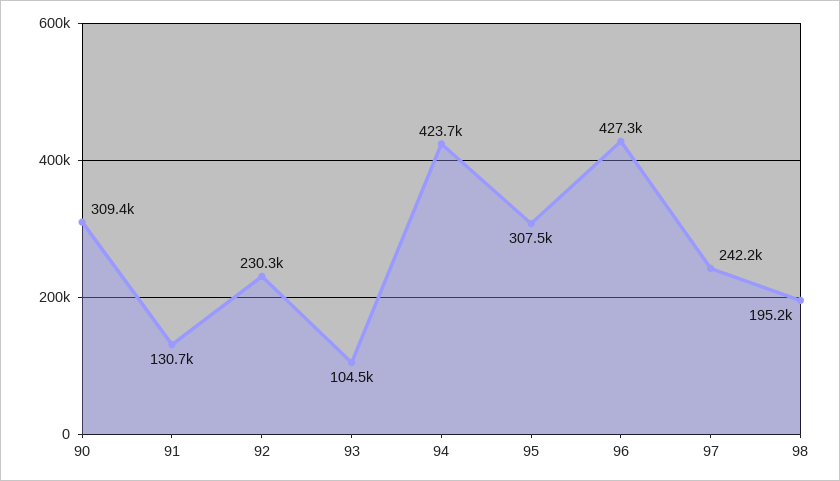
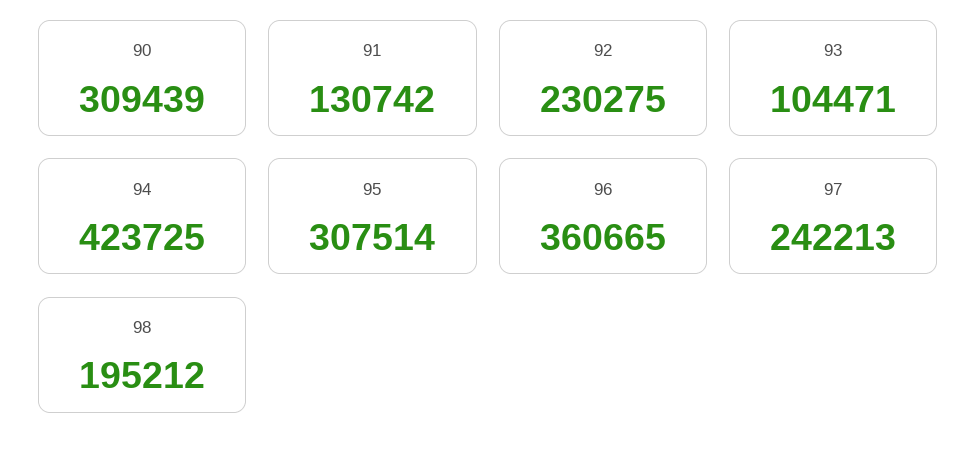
96: 427300 -> 360665

